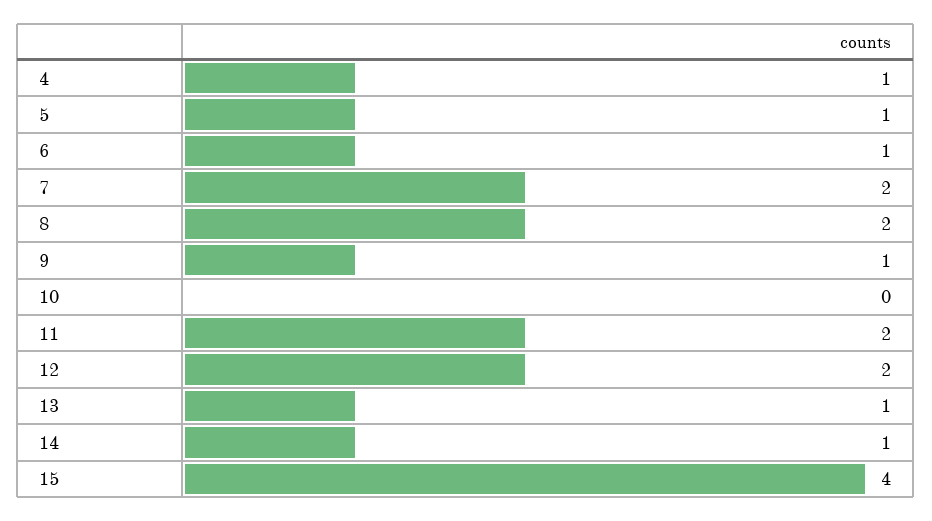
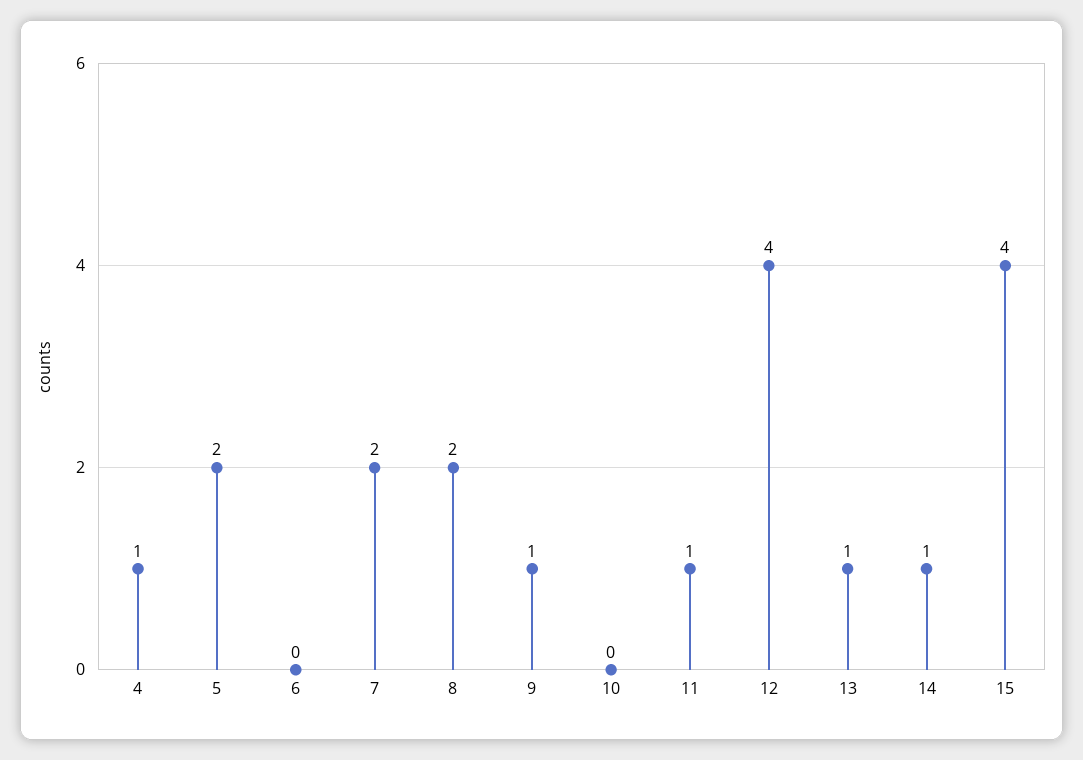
5: 1 -> 2
6: 1 -> 0
11: 2 -> 1
12: 2 -> 4

